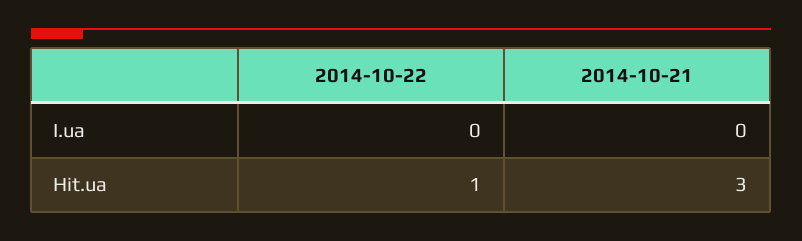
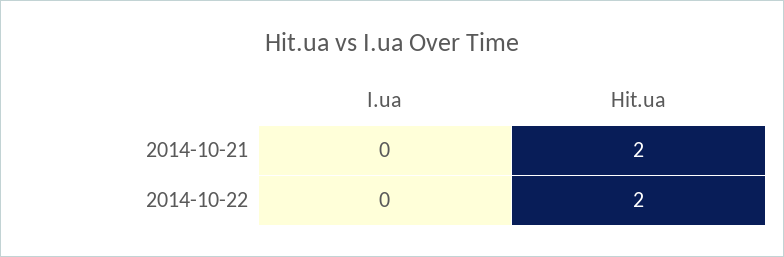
2014-10-22, Hit.ua: 1 -> 2
2014-10-21, Hit.ua: 3 -> 2

